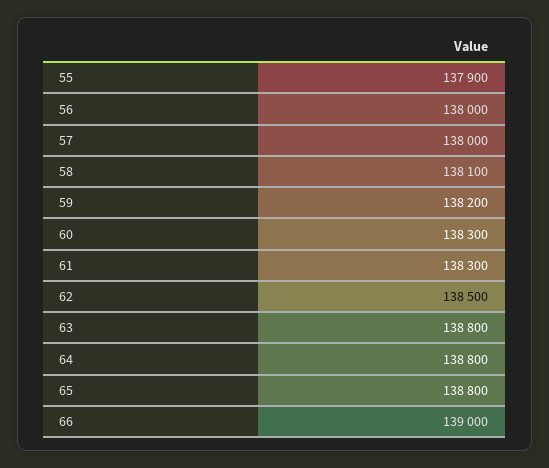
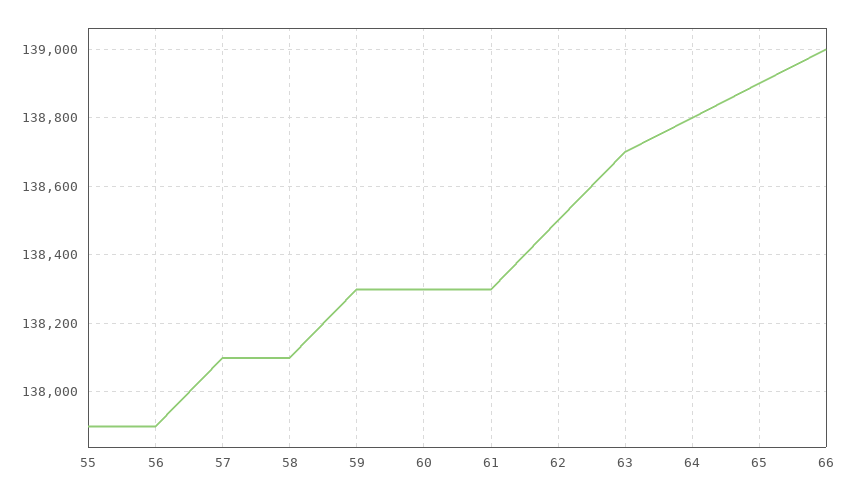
56: 138000 -> 137900
57: 138000 -> 138100
59: 138200 -> 138300
63: 138800 -> 138700
65: 138800 -> 138900

